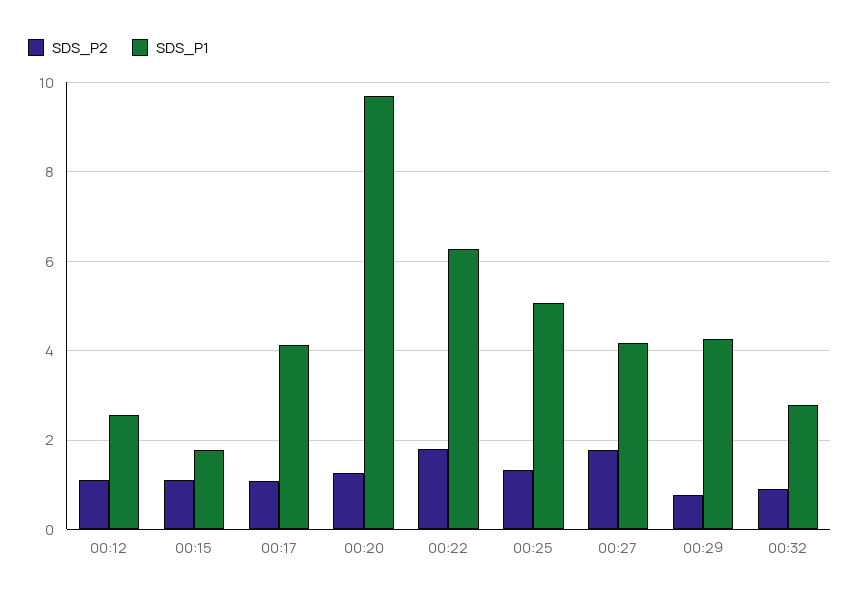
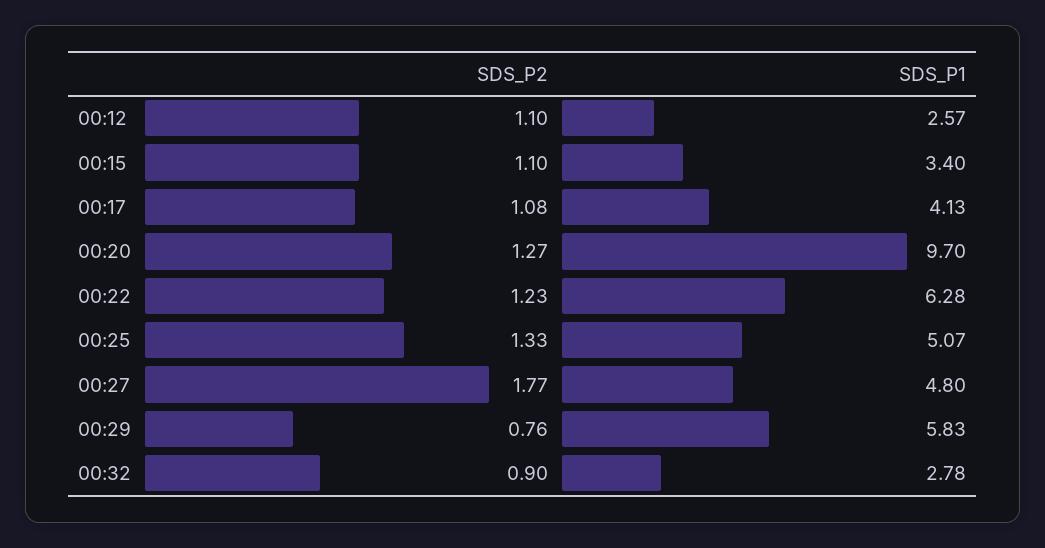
SDS_P1, 00:15: 1.8 -> 3.4
SDS_P2, 00:22: 1.8 -> 1.23
SDS_P1, 00:27: 4.2 -> 4.8
SDS_P1, 00:29: 4.2 -> 5.83

